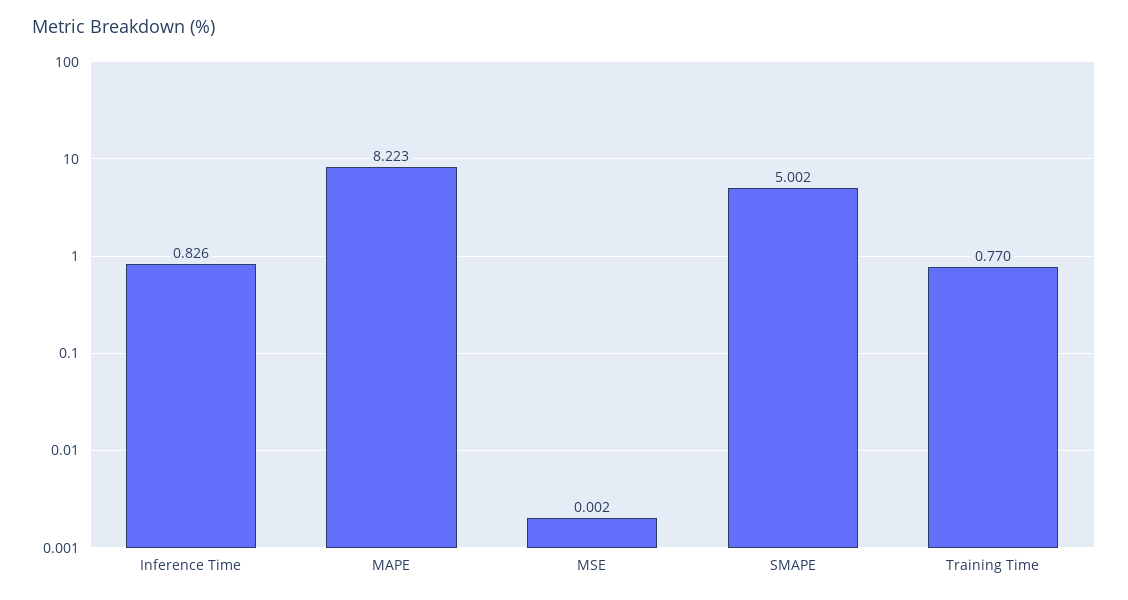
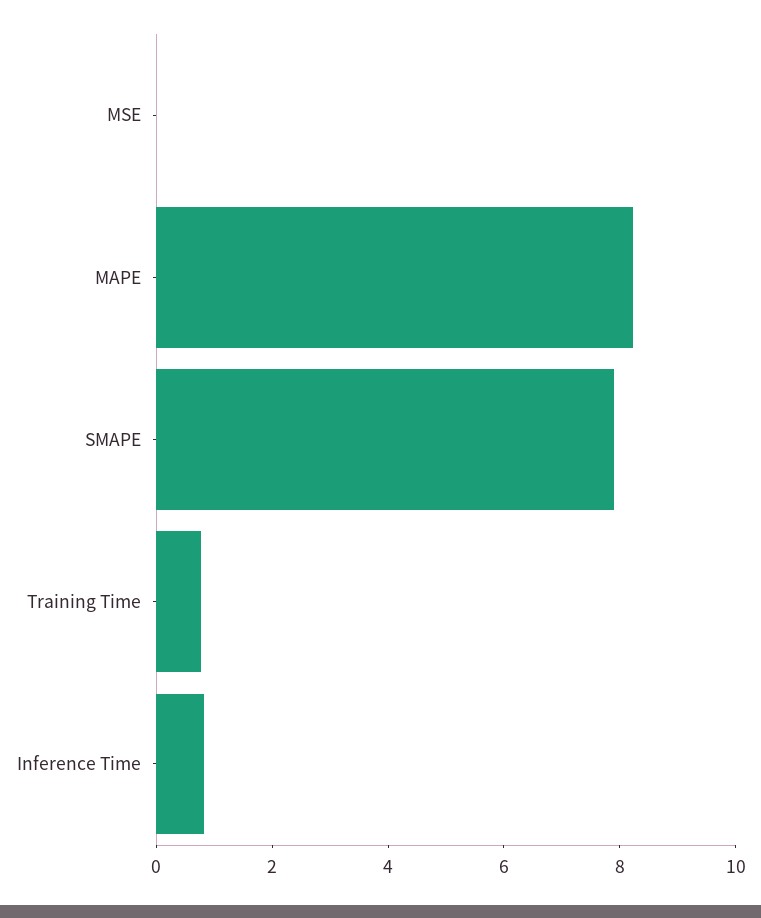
SMAPE: 5.002 -> 8

